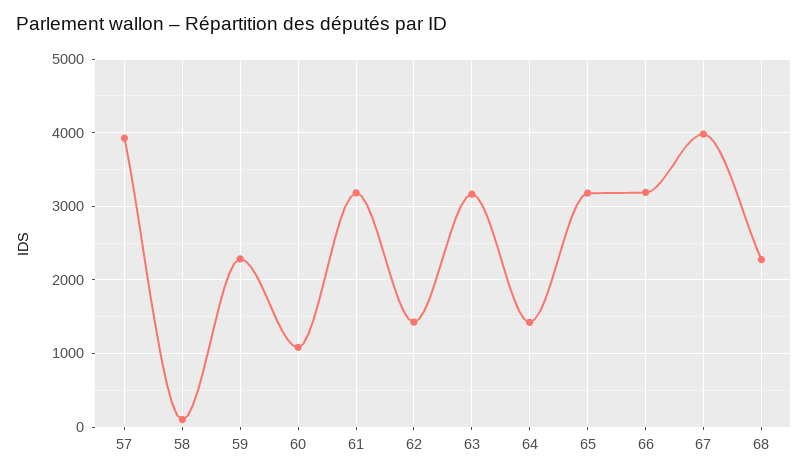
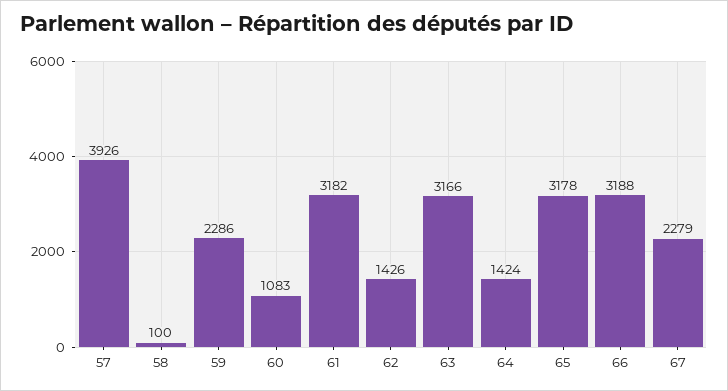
67: 4000 -> 2279
68: 2300 -> none

